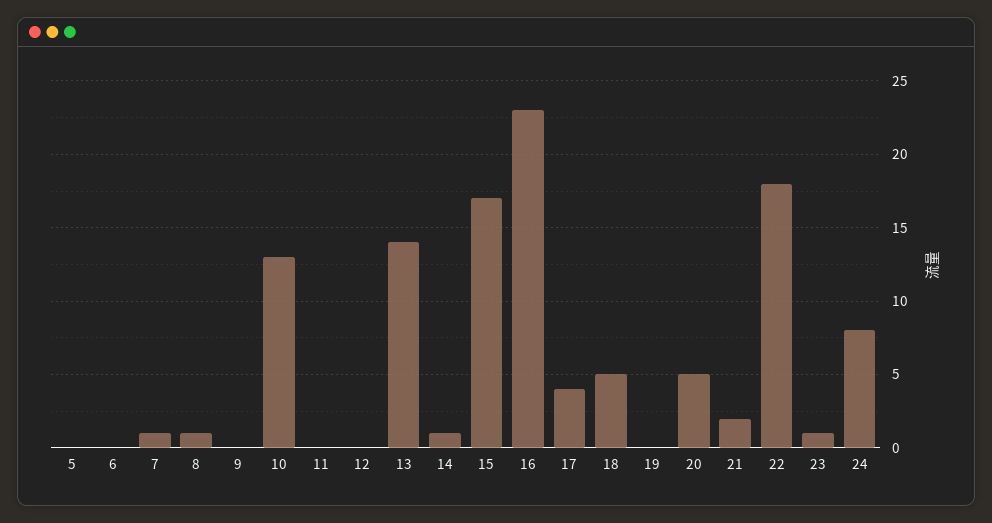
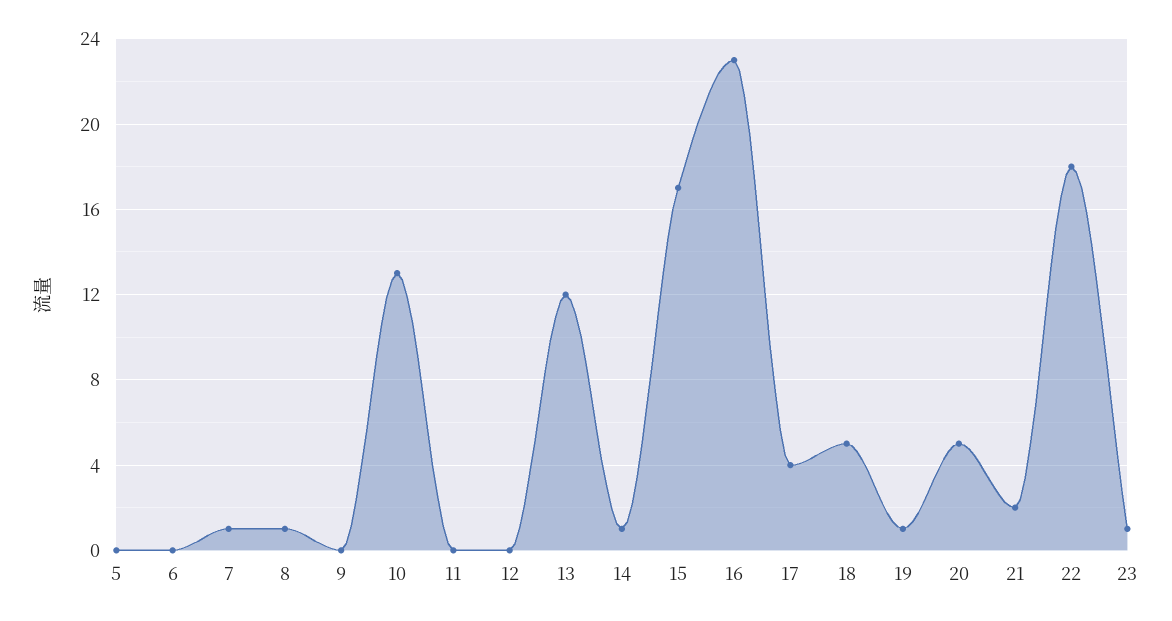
13: 14 -> 12
19: 0 -> 1
24: 8 -> none

